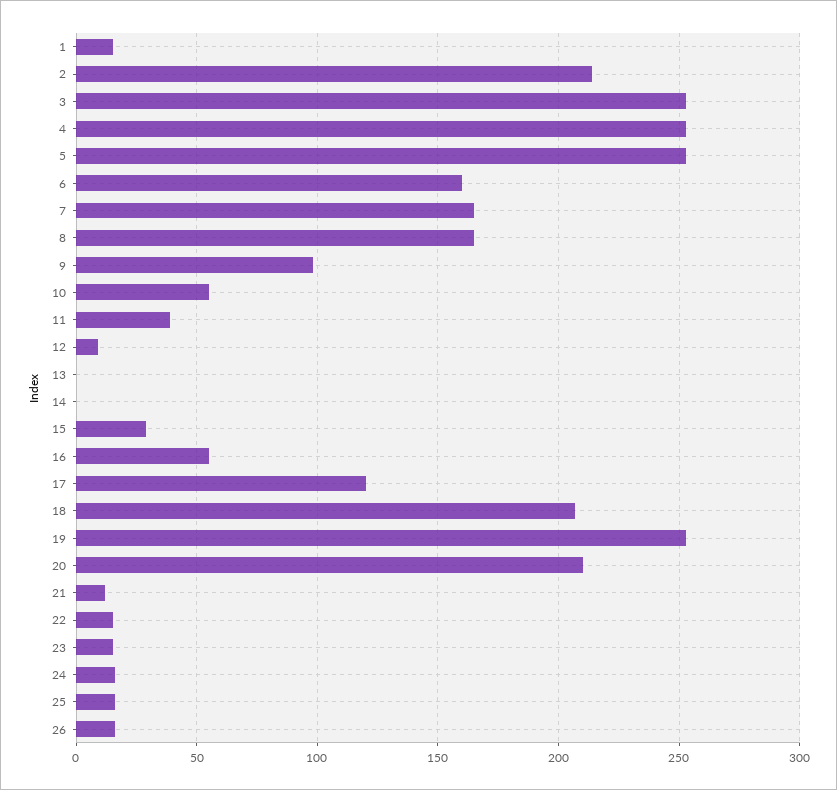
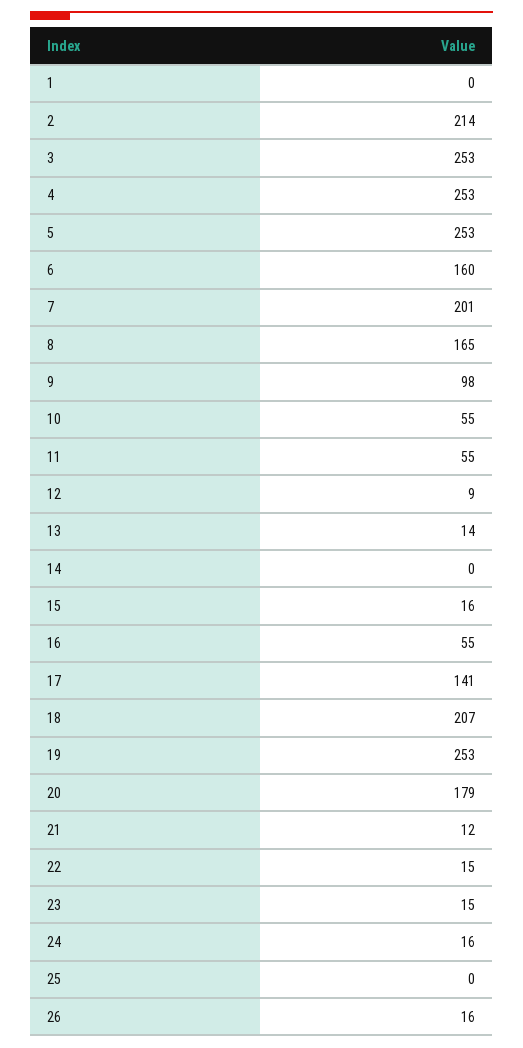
1: 15 -> 0
7: 165 -> 201
11: 40 -> 55
13: 0 -> 14
15: 30 -> 16
17: 120 -> 141
20: 210 -> 179
25: 15 -> 0

